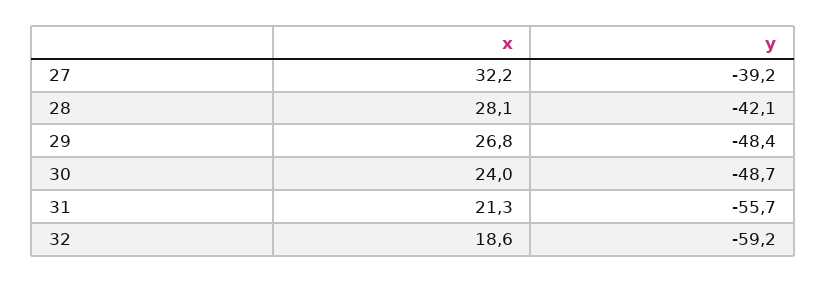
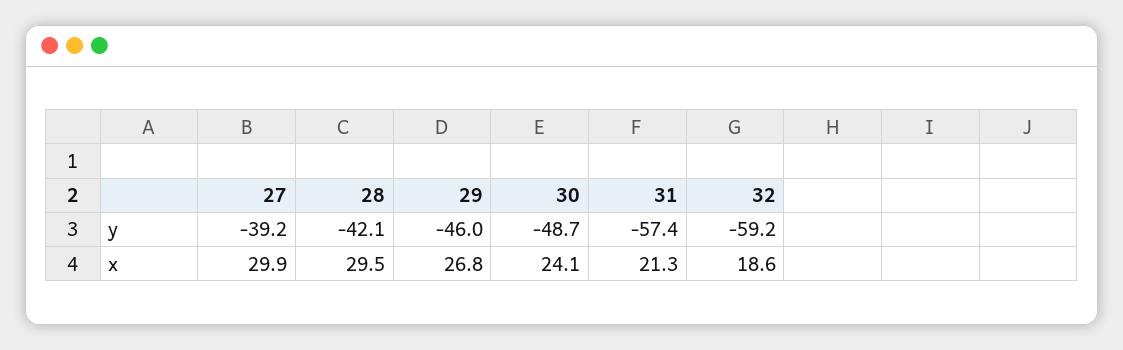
x, 27: 32.2 -> 29.9
x, 28: 28.1 -> 29.5
y, 29: -48.4 -> -46
x, 30: 24 -> 24.1
y, 31: -55.7 -> -57.4

